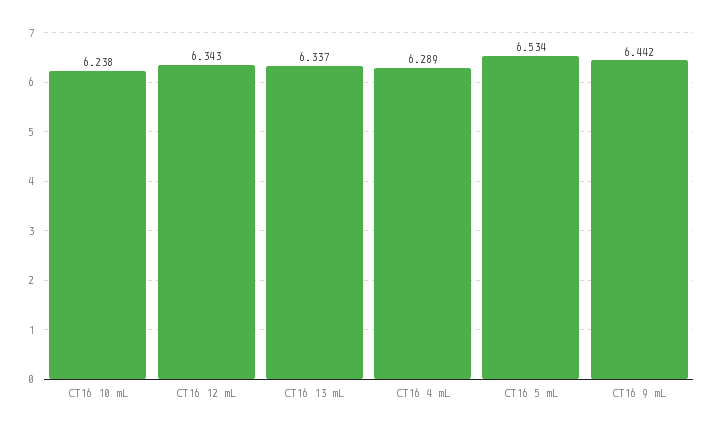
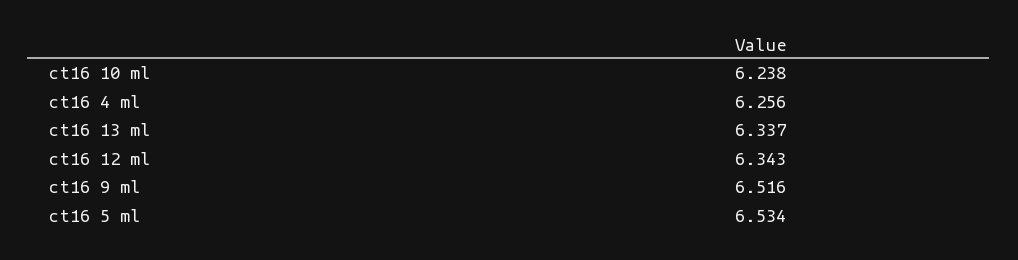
CT16 4 mL: 6.289 -> 6.256
CT16 9 mL: 6.442 -> 6.516

